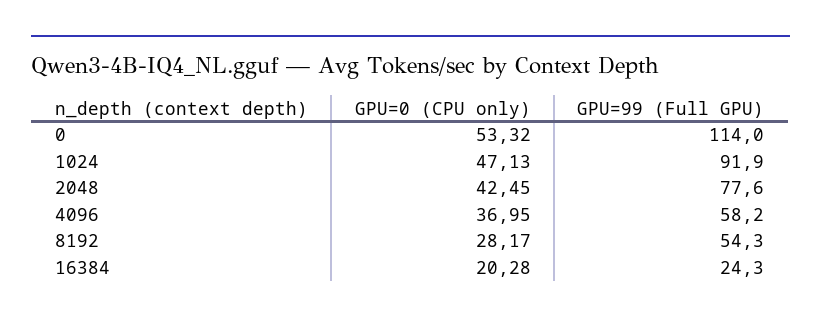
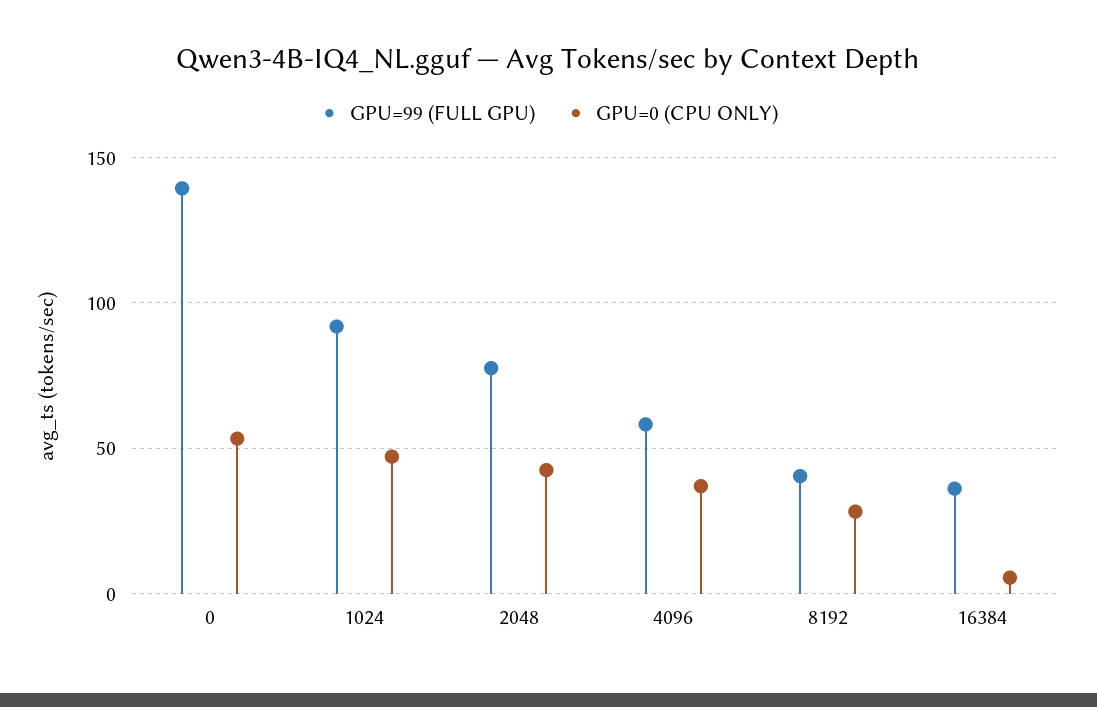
GPU=99 (Full GPU), 0: 114 -> 140
GPU=99 (Full GPU), 8192: 54.3 -> 40
GPU=0 (CPU only), 16384: 20.28 -> 5
GPU=99 (Full GPU), 16384: 24.3 -> 35

